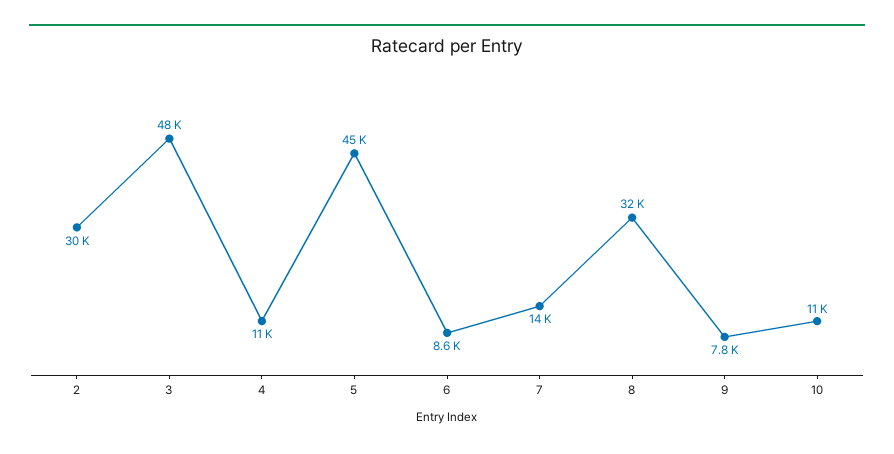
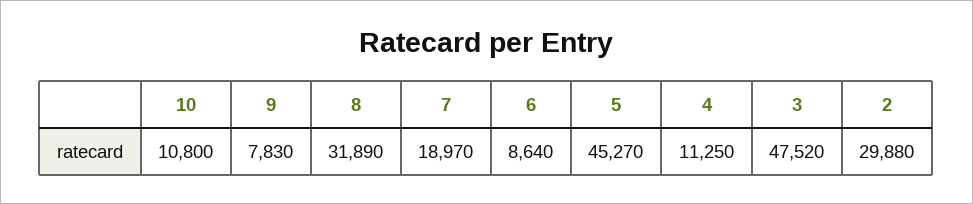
7: 14000 -> 18970

